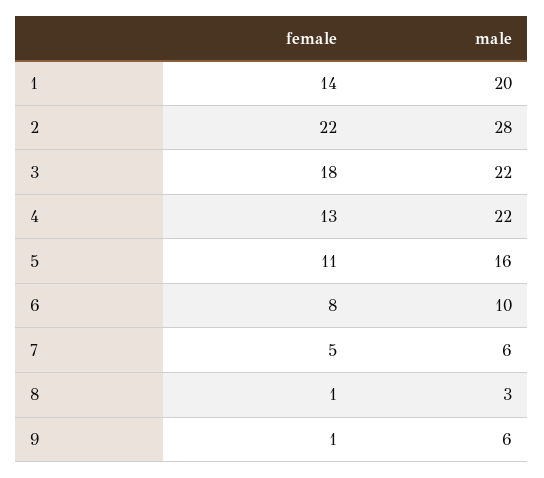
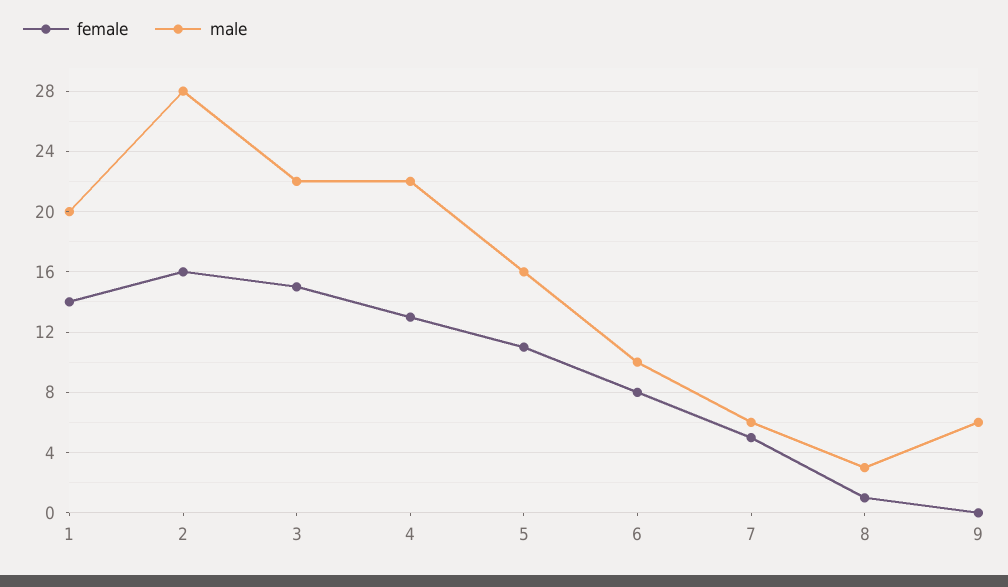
female, 2: 22 -> 16
female, 3: 18 -> 15
female, 9: 1 -> 0

